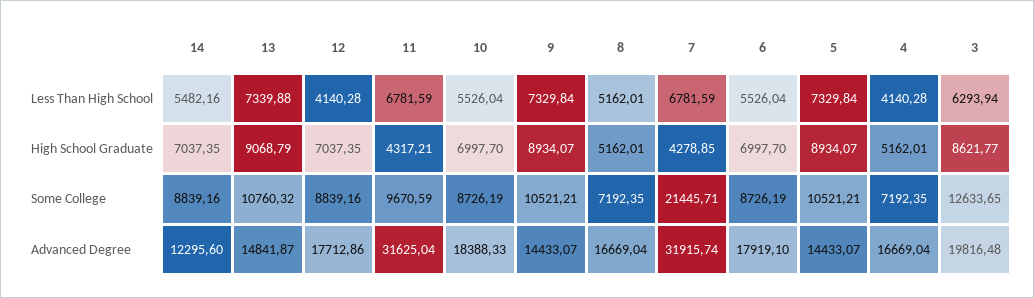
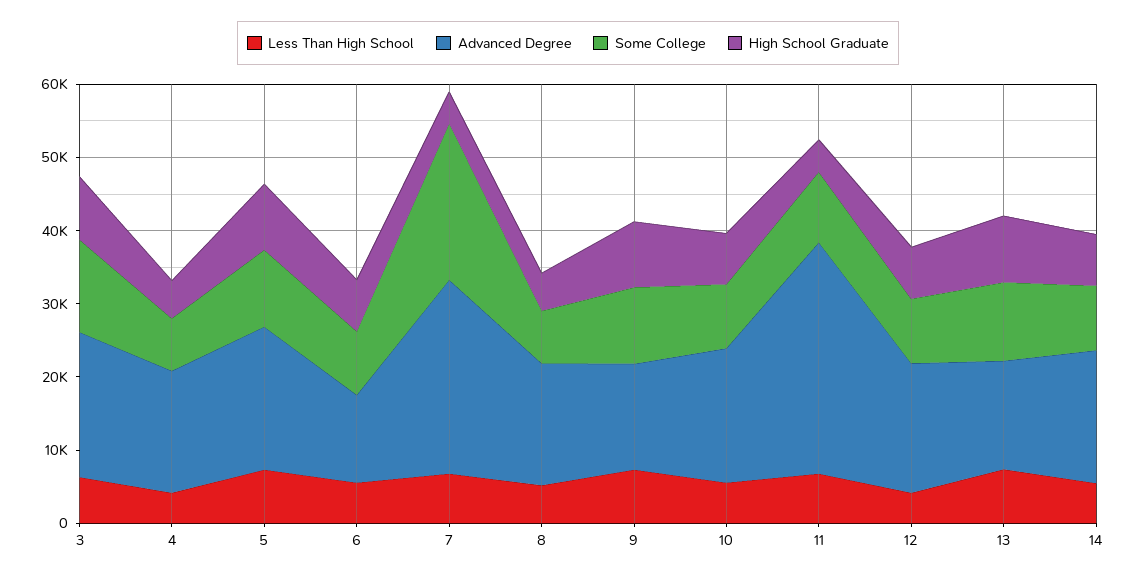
Advanced Degree, 14: 12295.6 -> 18000
Advanced Degree, 7: 31915.74 -> 26000
Advanced Degree, 6: 17919.1 -> 12000
Advanced Degree, 5: 14433.07 -> 20000

